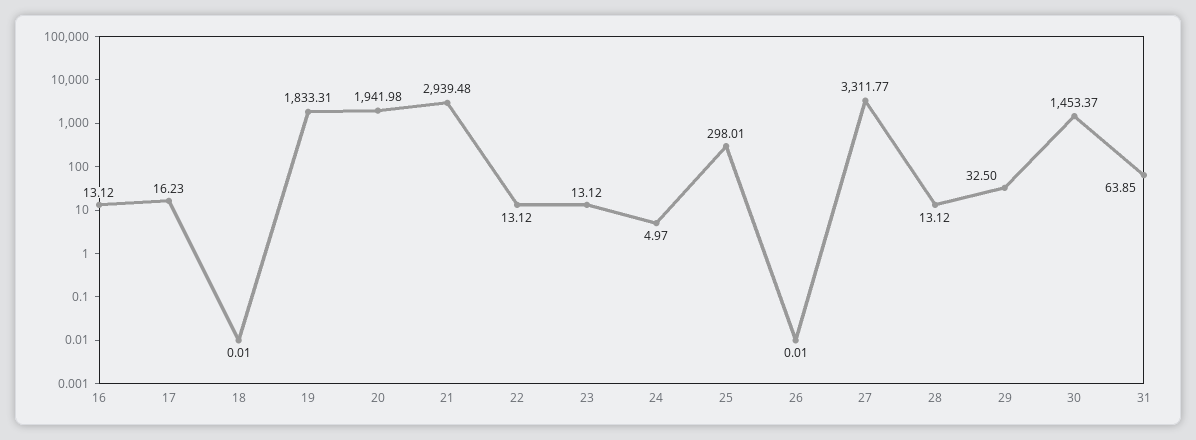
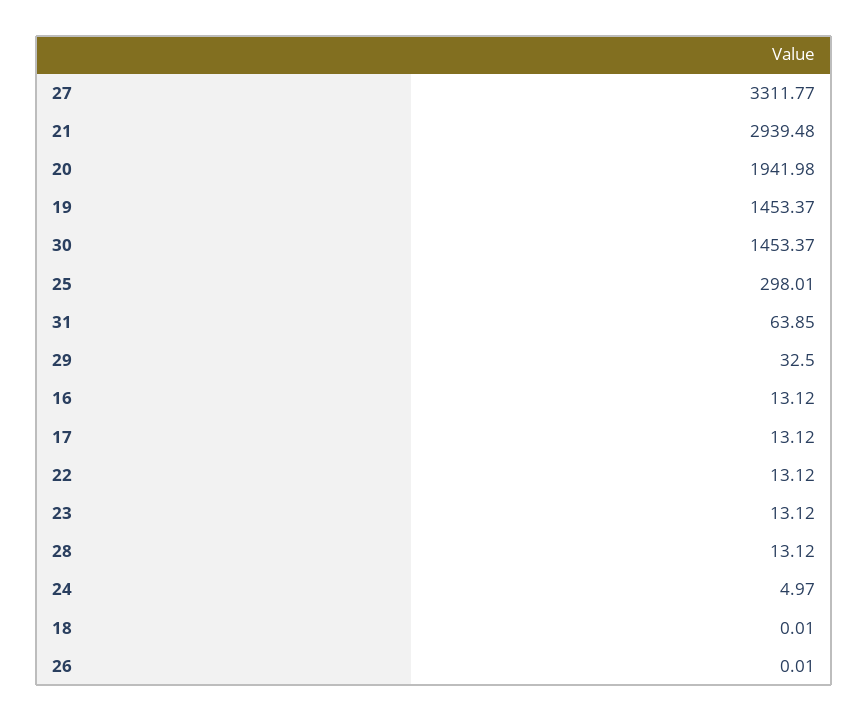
17: 16.23 -> 13.12
19: 1833.31 -> 1453.37

